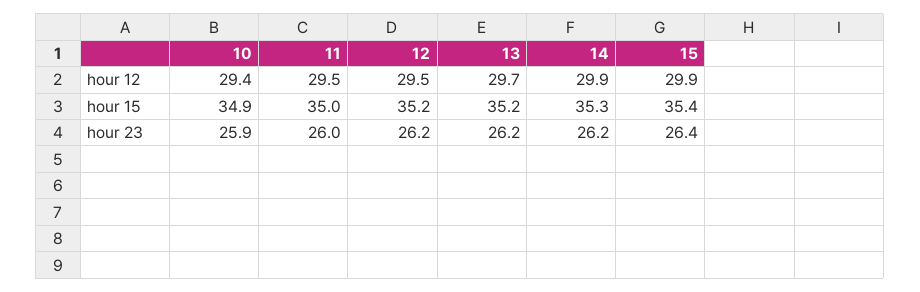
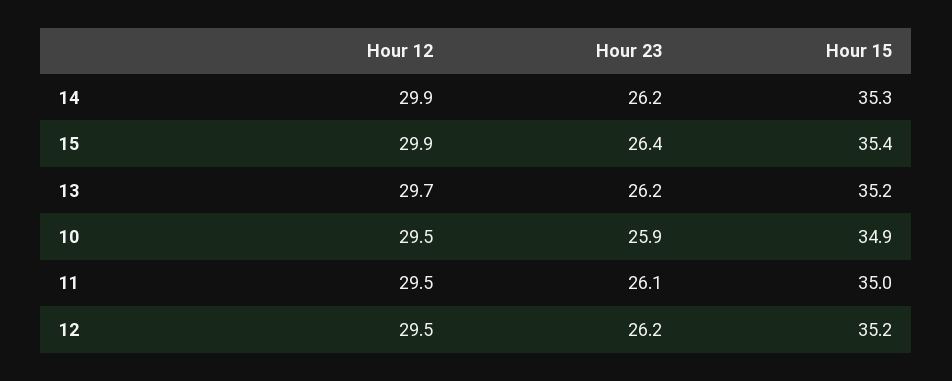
10, hour 12: 29.4 -> 29.5
11, hour 23: 26 -> 26.1

